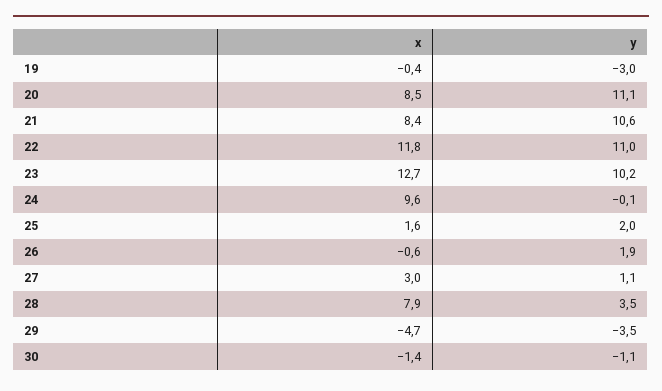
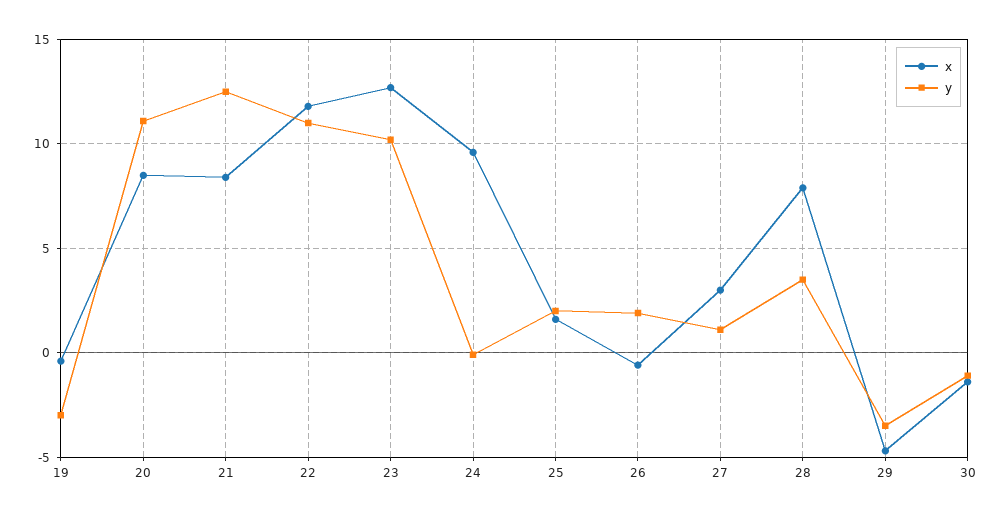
y, 21: 10.6 -> 12.5

